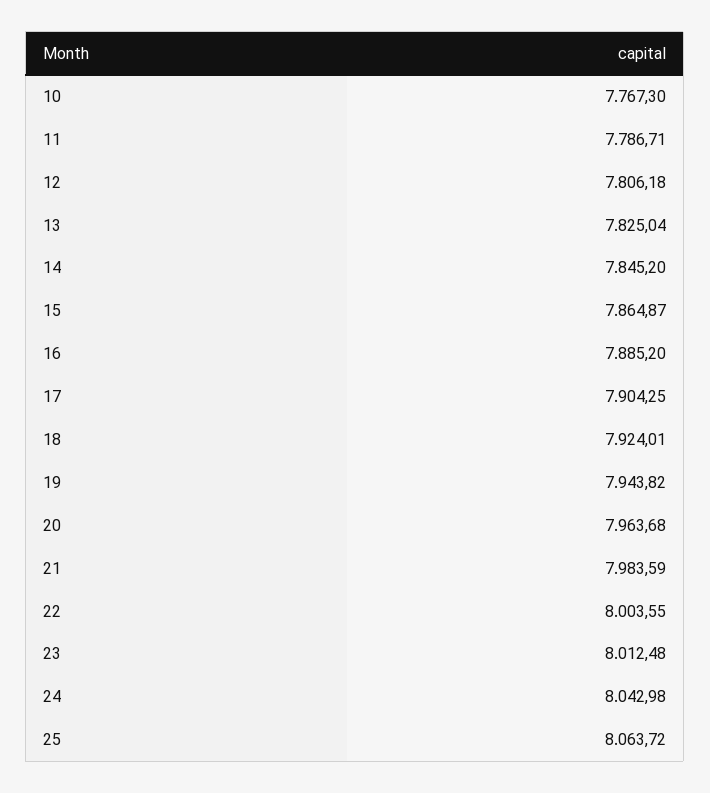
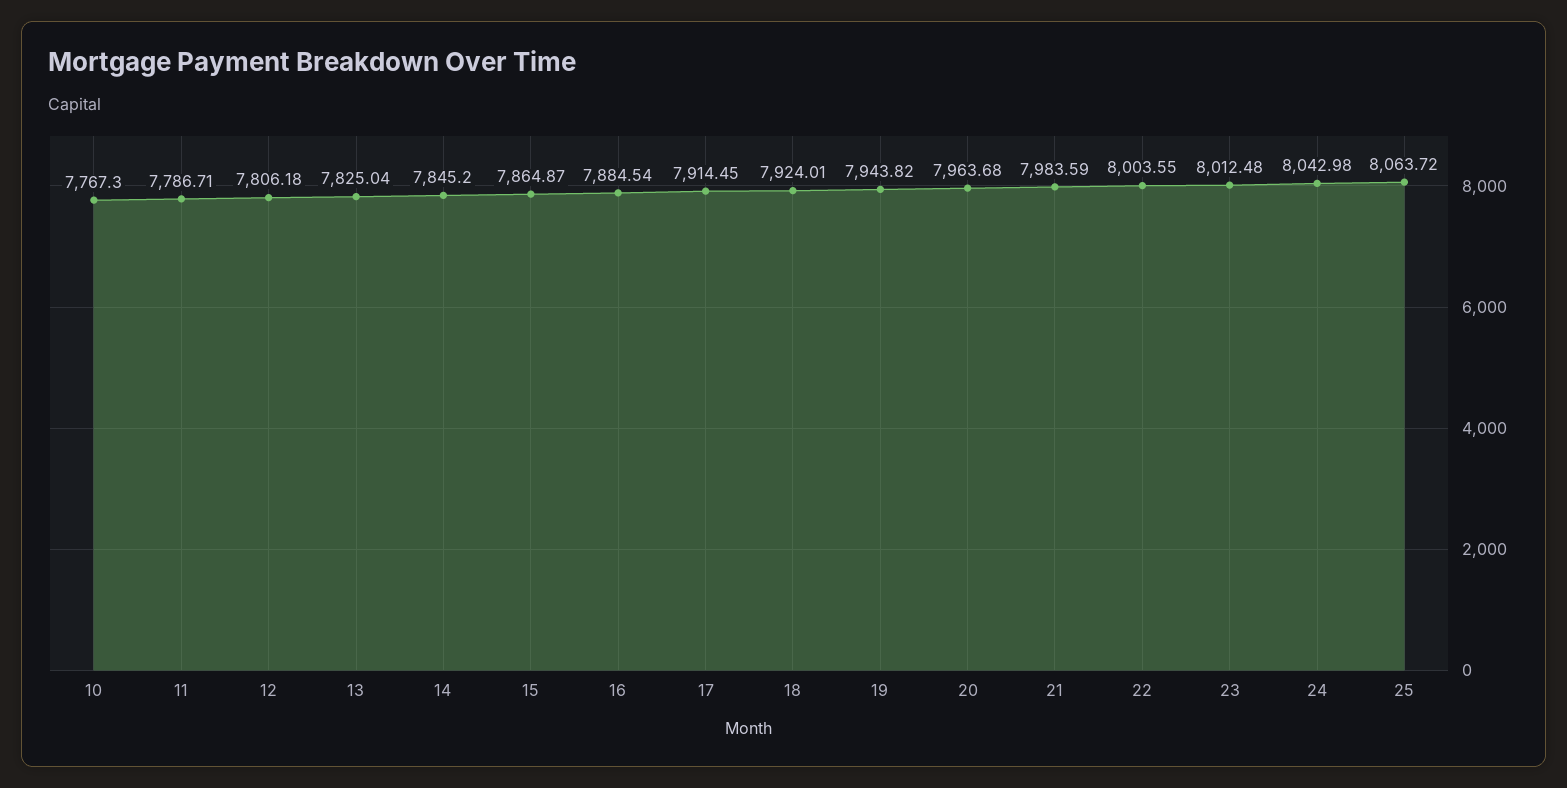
16: 7885.2 -> 7884.54
17: 7904.25 -> 7914.45

